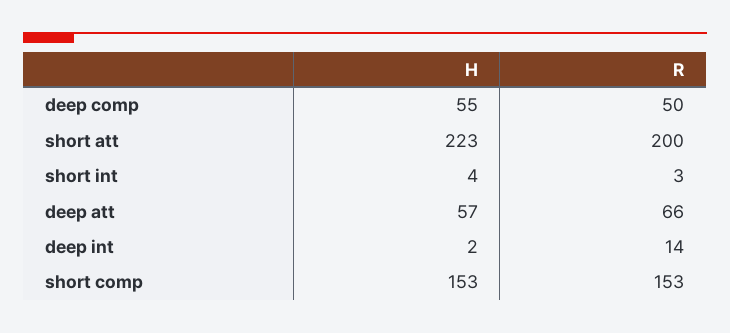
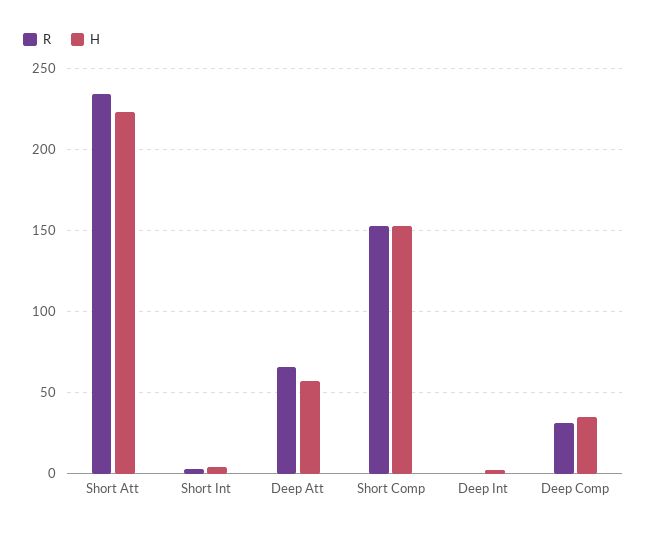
H, deep comp: 55 -> 35
R, deep comp: 50 -> 30
R, short att: 200 -> 235
R, deep int: 14 -> 0

